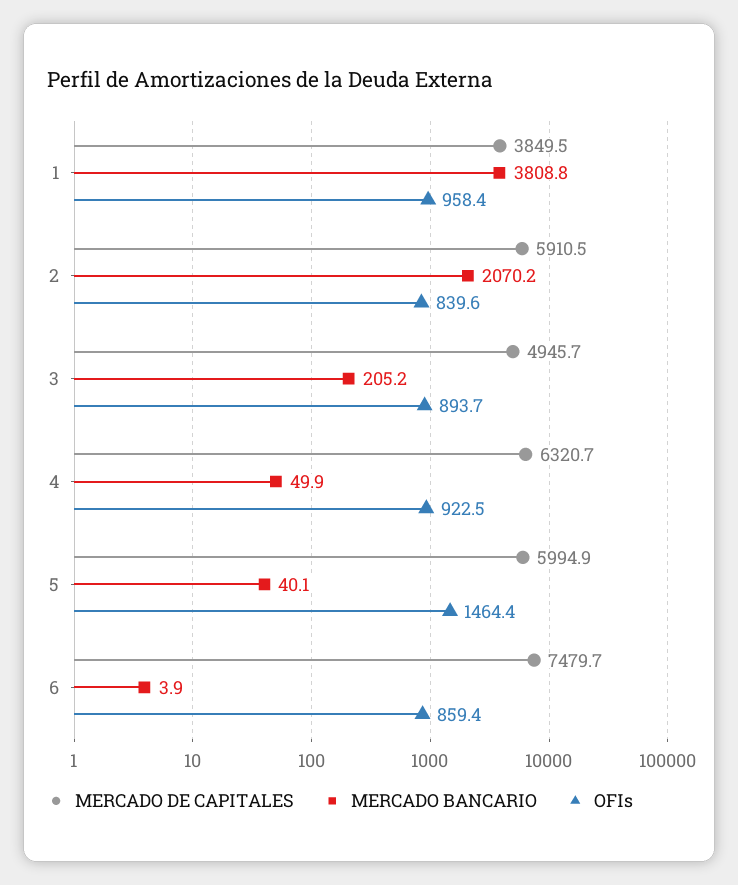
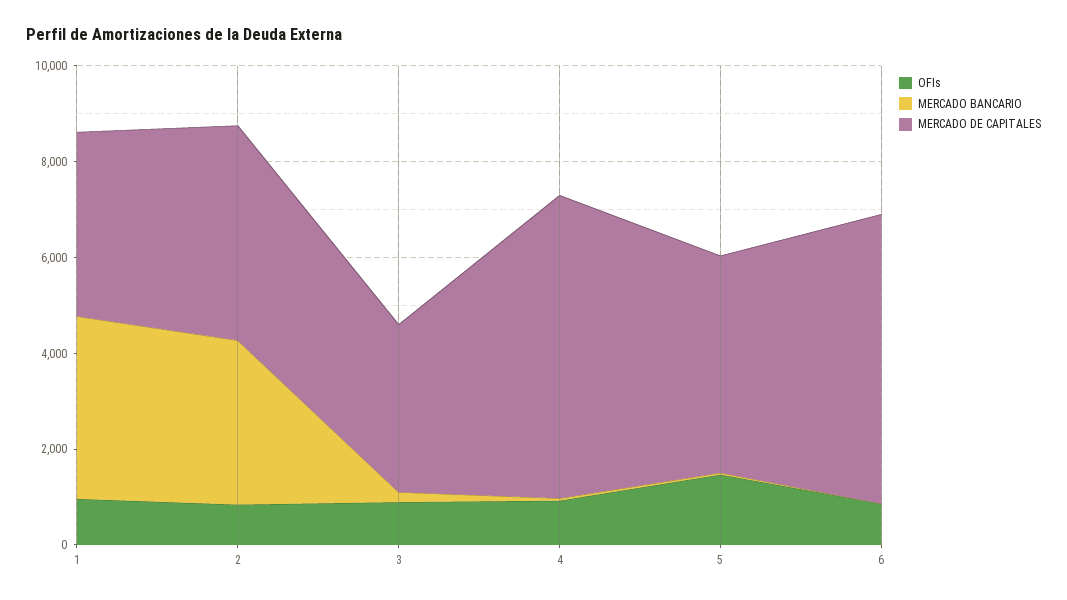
MERCADO DE CAPITALES, 2: 5910.5 -> 4500
MERCADO BANCARIO, 2: 2070.2 -> 3500
MERCADO DE CAPITALES, 3: 4945.7 -> 3500
MERCADO DE CAPITALES, 5: 5994.9 -> 4500
MERCADO DE CAPITALES, 6: 7479.7 -> 6000

